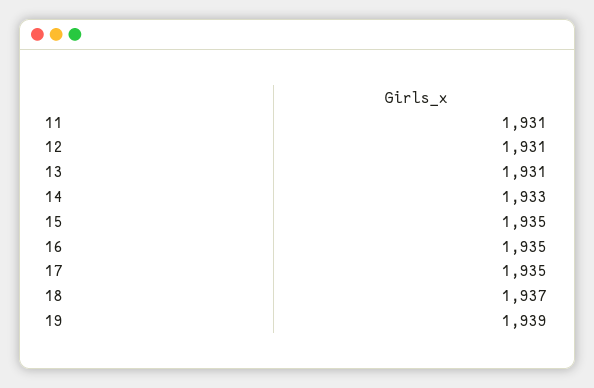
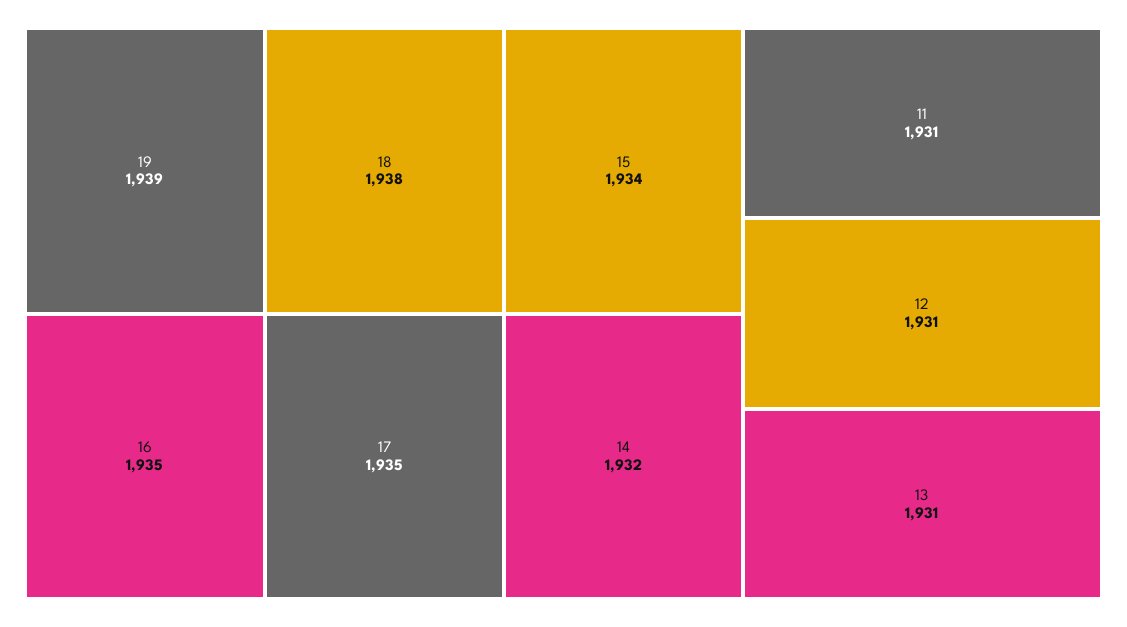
14: 1933 -> 1932
15: 1935 -> 1934
18: 1937 -> 1938

